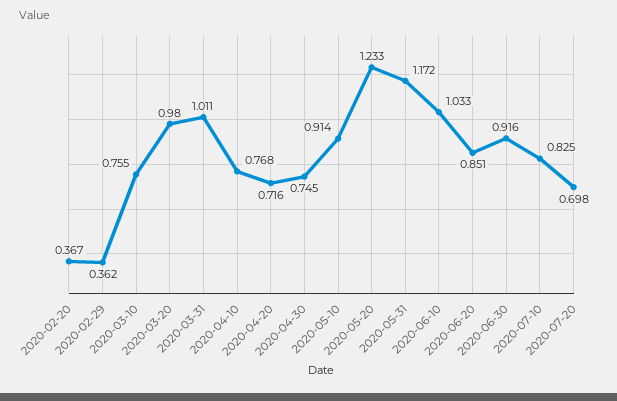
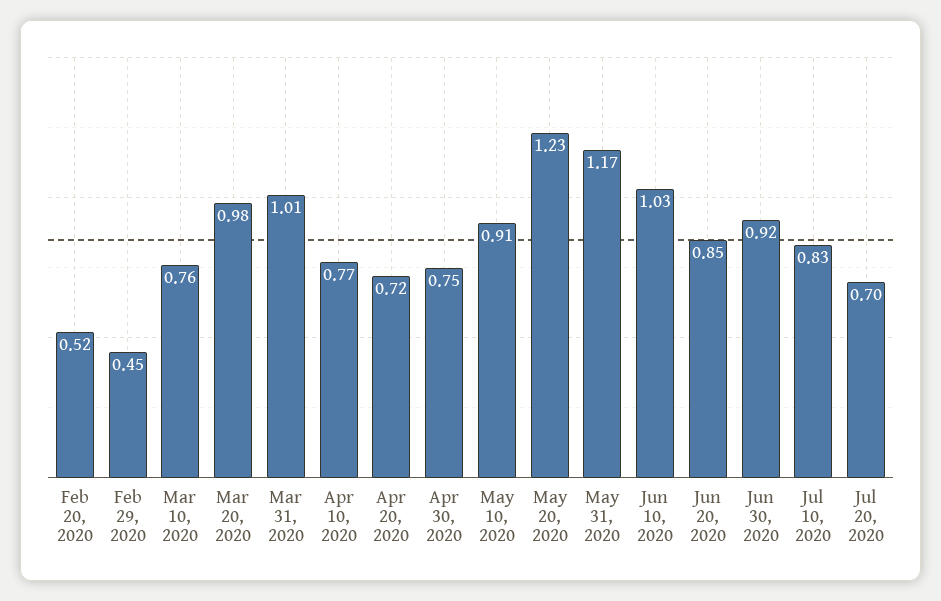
2020-02-20: 0.367 -> 0.52
2020-02-29: 0.362 -> 0.45

